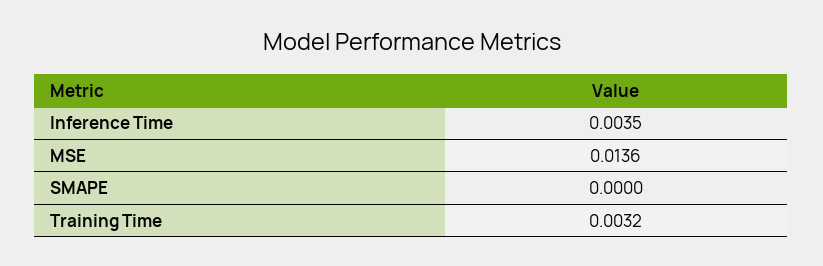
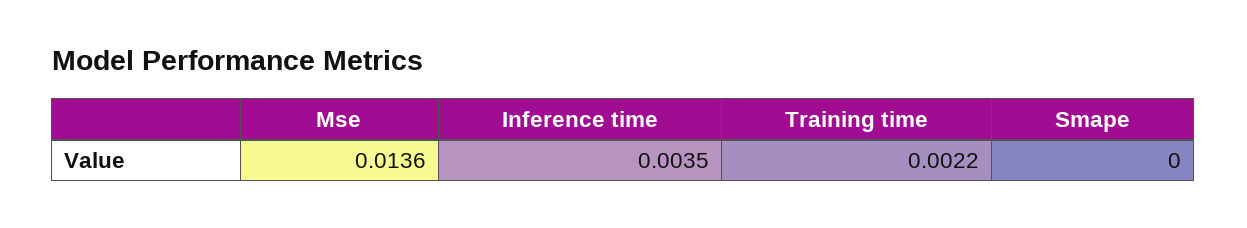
Training Time: 0.0032 -> 0.0022

